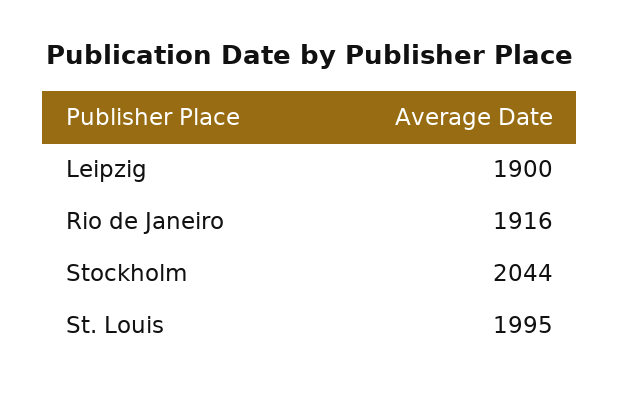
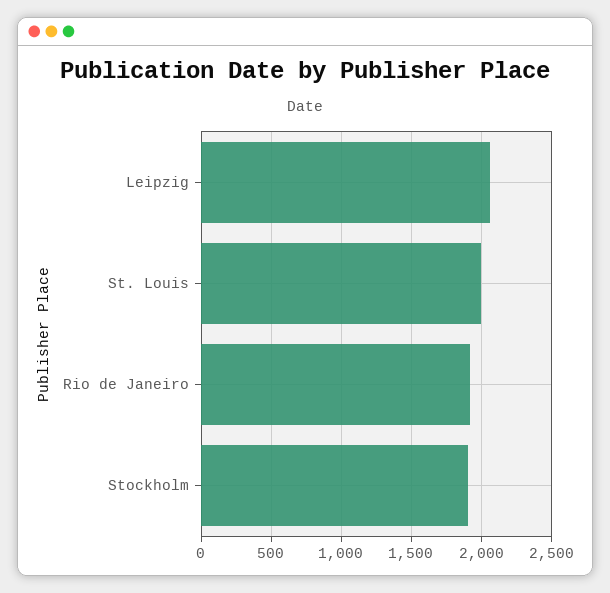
Leipzig: 1900 -> 2050
Stockholm: 2044 -> 1900

